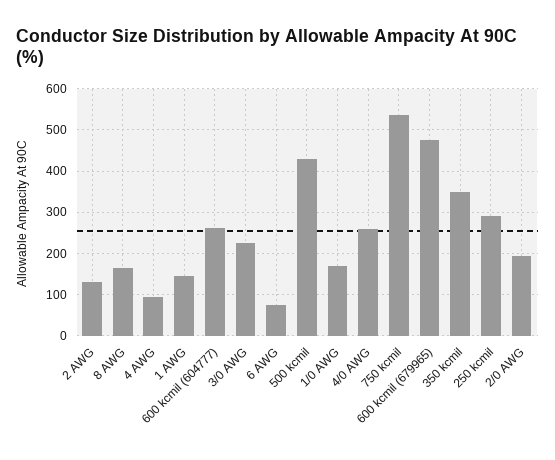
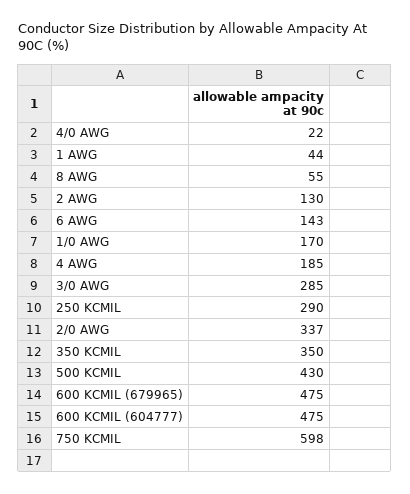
8 AWG: 160 -> 55
4 AWG: 100 -> 185
1 AWG: 140 -> 44
600 kcmil (604777): 260 -> 475
3/0 AWG: 220 -> 285
6 AWG: 80 -> 143
4/0 AWG: 260 -> 22
750 kcmil: 540 -> 598
2/0 AWG: 200 -> 337

